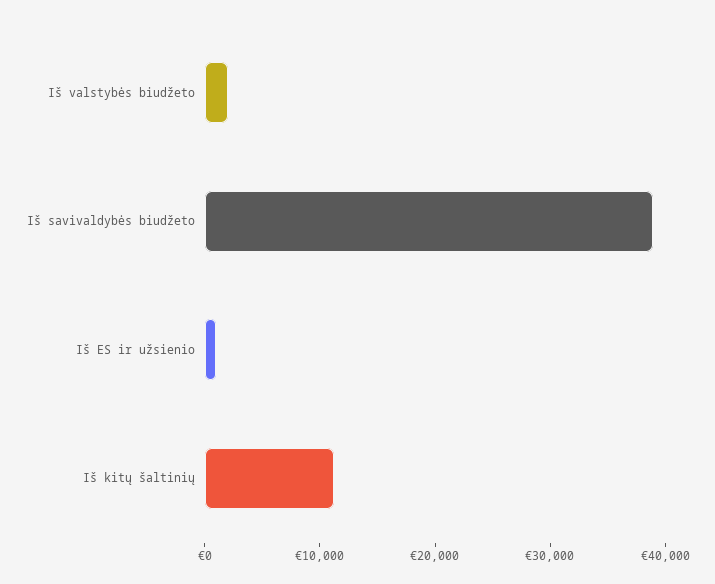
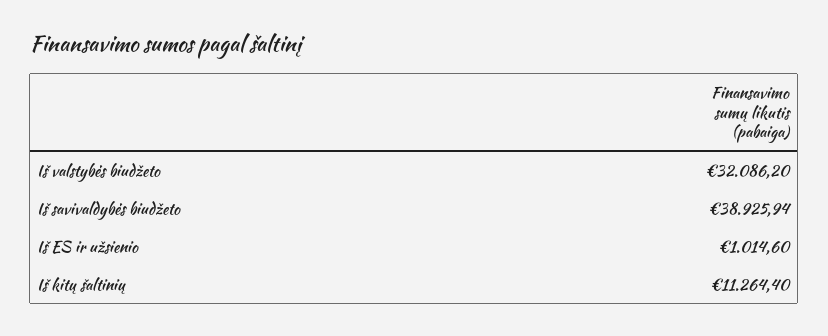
Iš valstybės biudžeto: 2000 -> 32086.2

